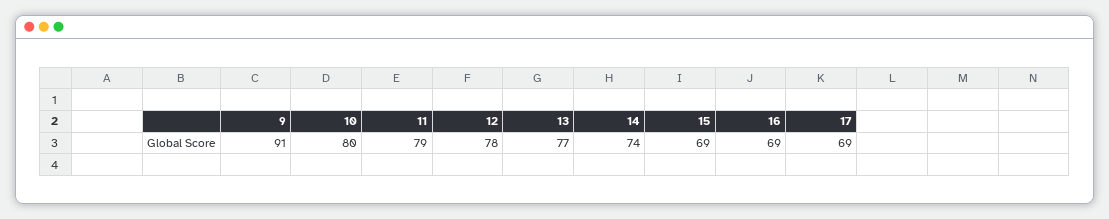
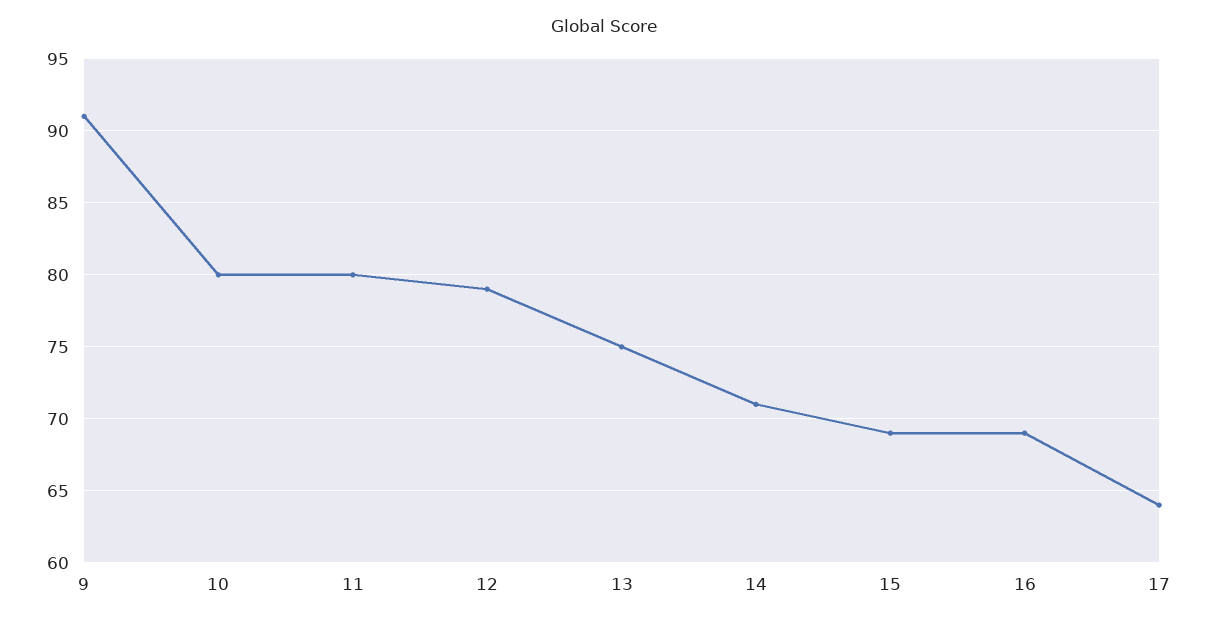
11: 79 -> 80
12: 78 -> 79
13: 77 -> 75
14: 74 -> 71
17: 69 -> 64

